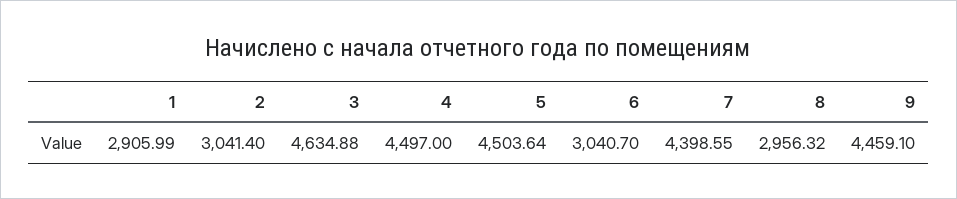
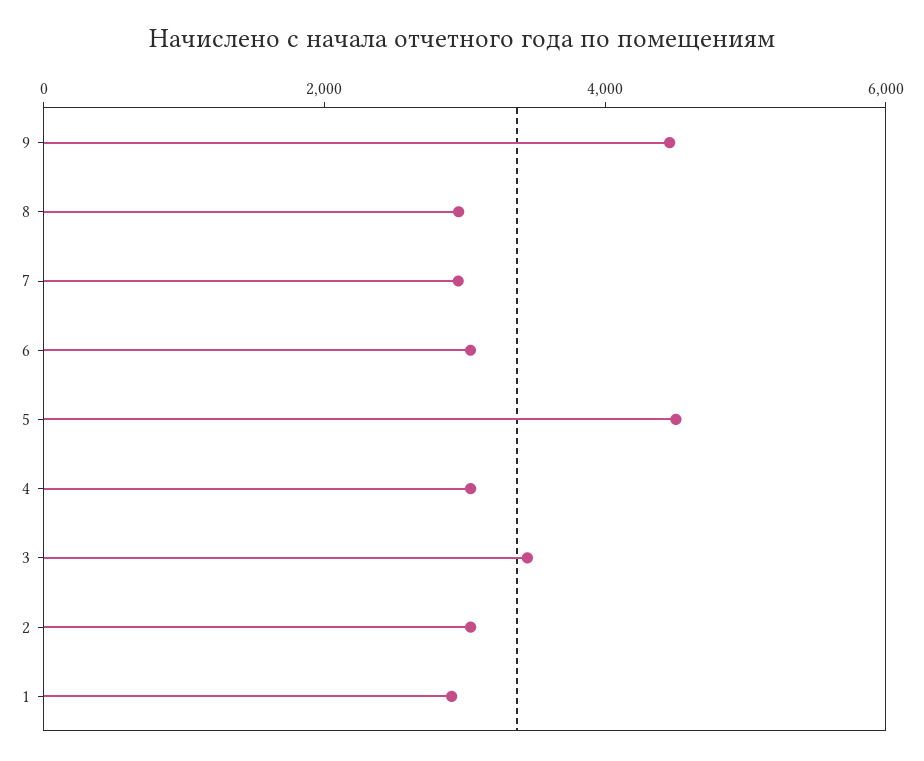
3: 4634.88 -> 3500
4: 4497 -> 3000
7: 4398.55 -> 3000

